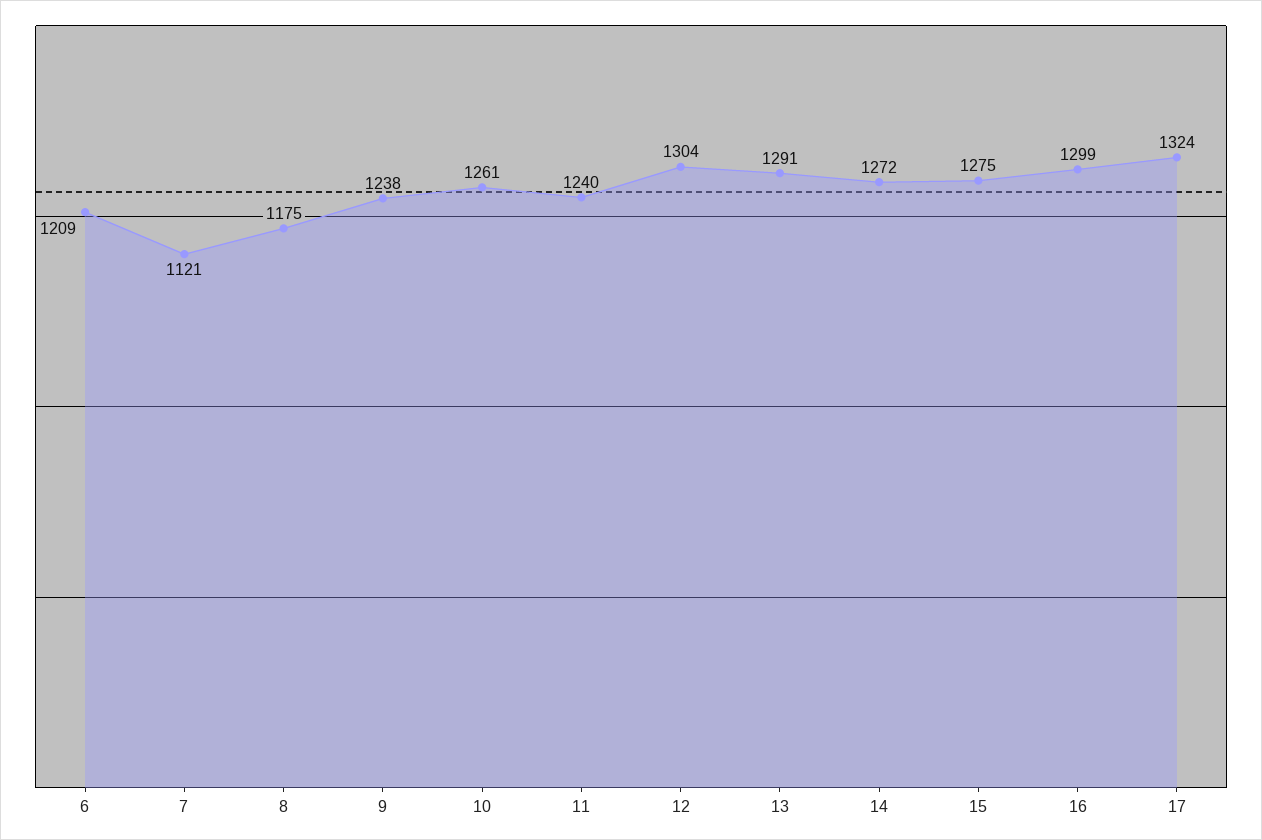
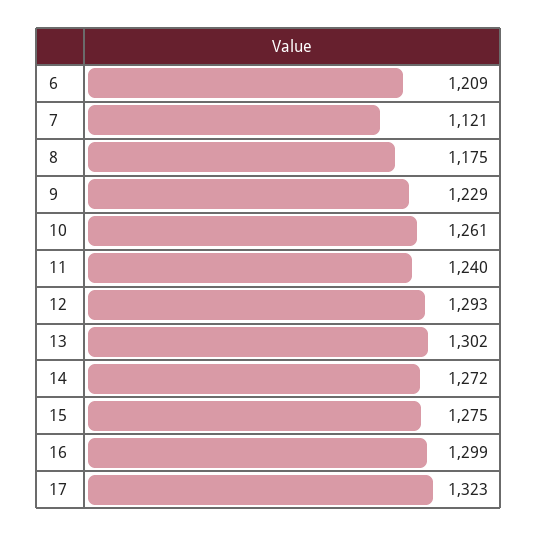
9: 1238 -> 1229
12: 1304 -> 1293
13: 1291 -> 1302
17: 1324 -> 1323

